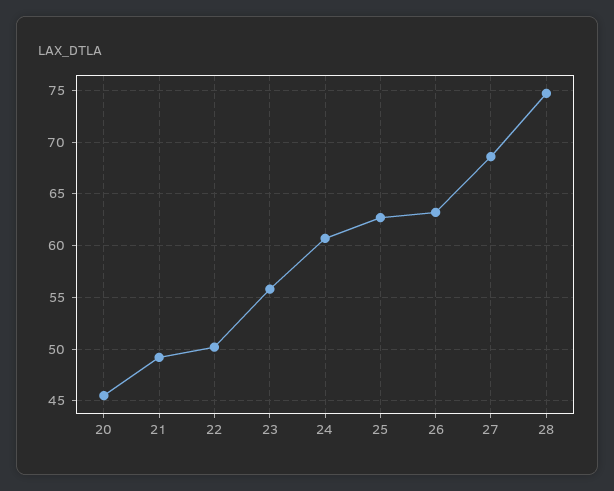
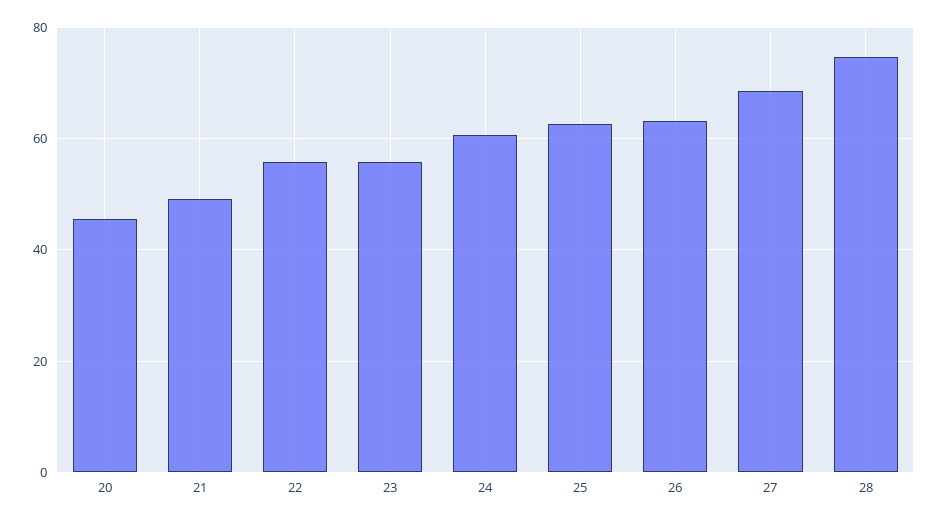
22: 50 -> 56

